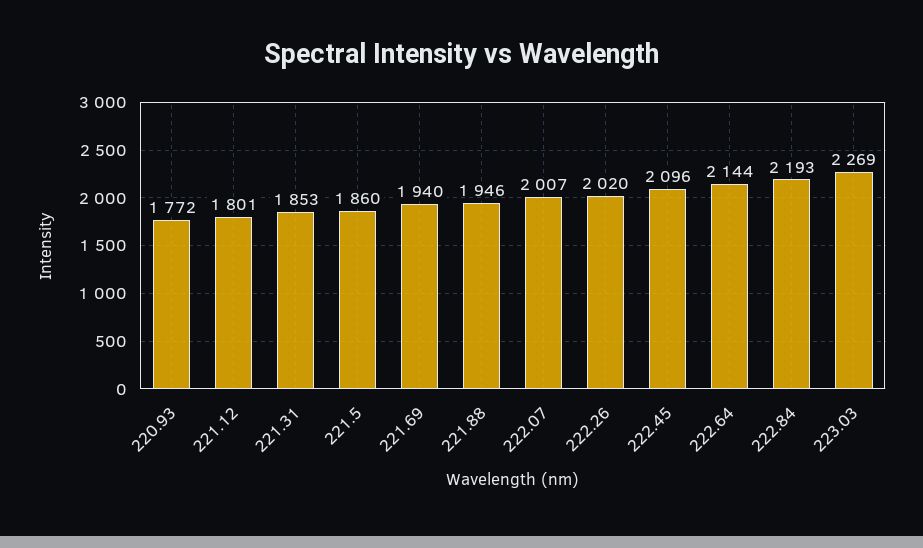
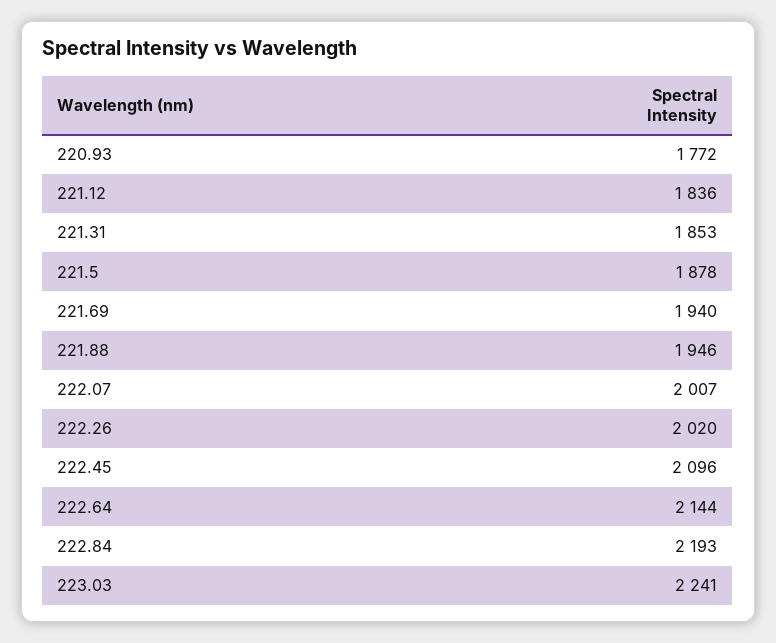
221.12: 1801 -> 1836
221.5: 1860 -> 1878
223.03: 2269 -> 2241

